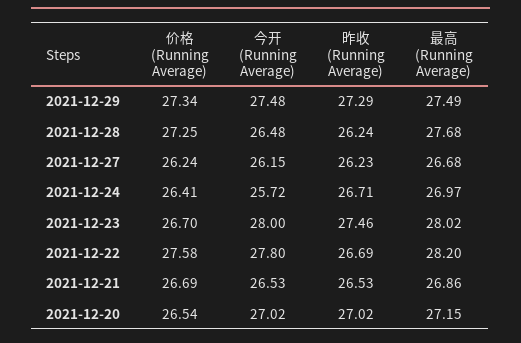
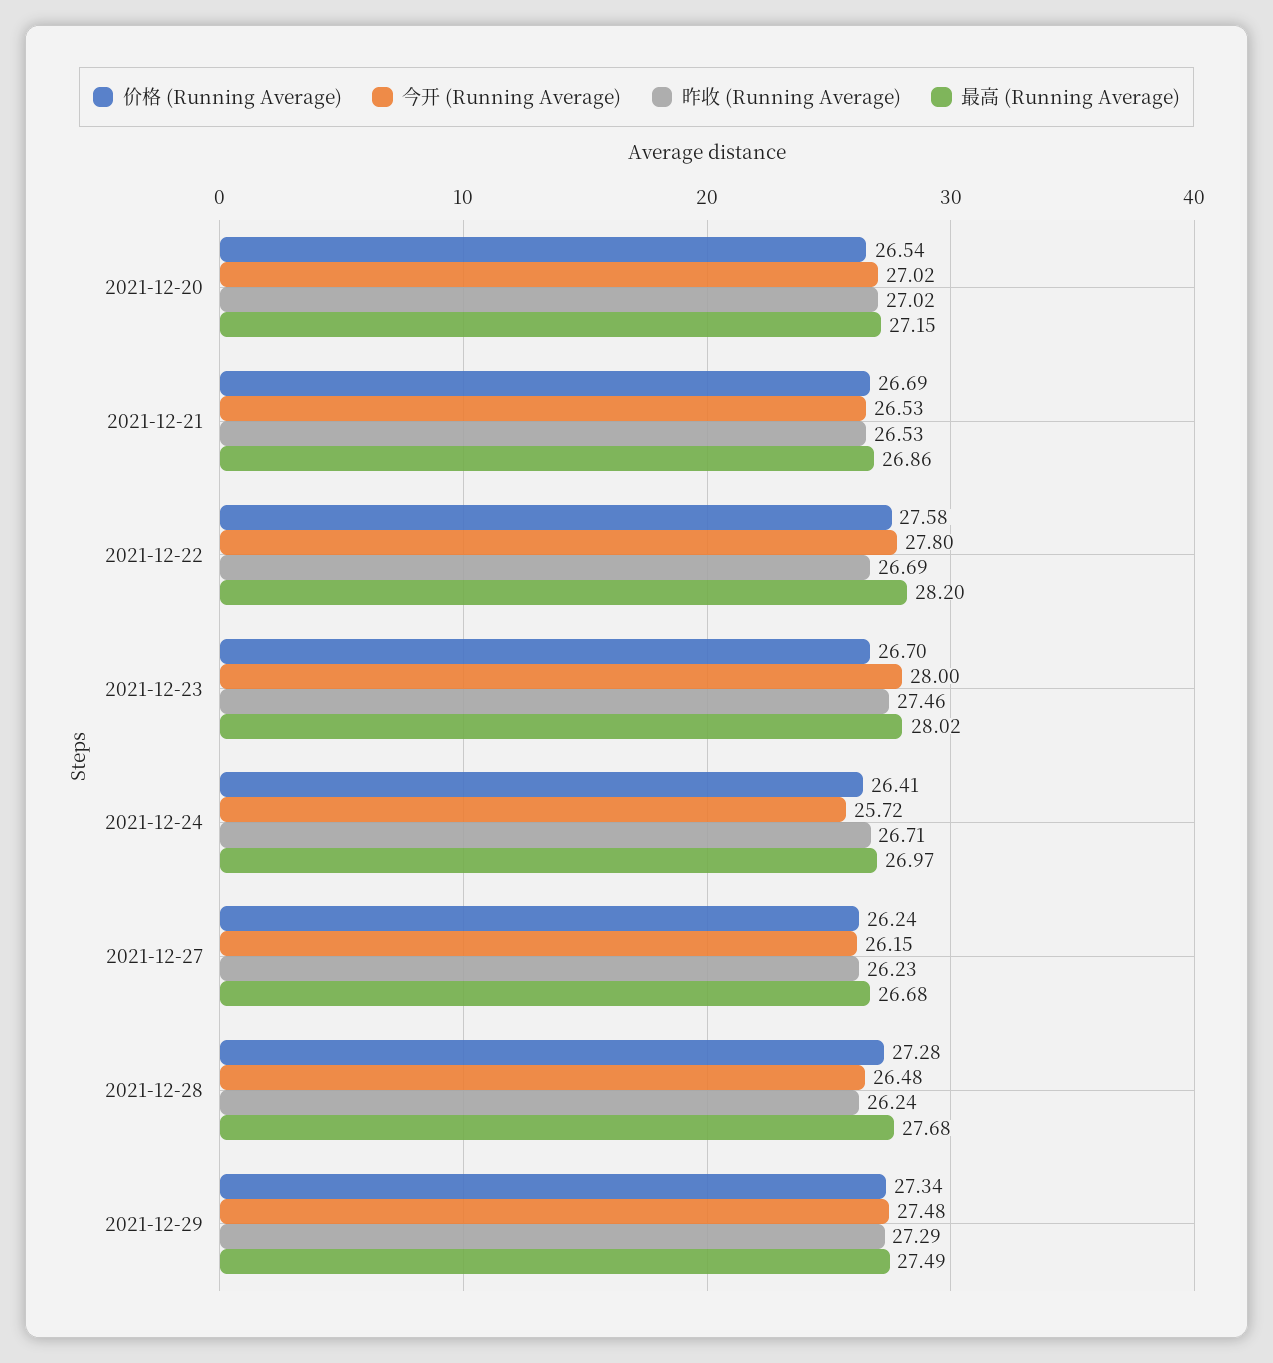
价格 (Running Average), 2021-12-28: 27.25 -> 27.28

